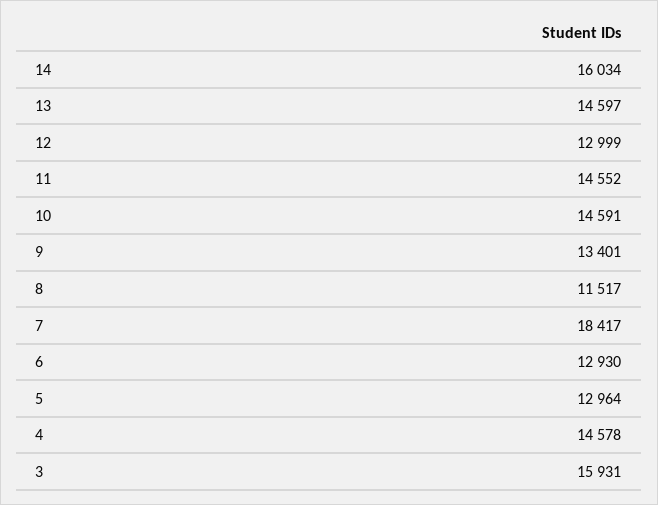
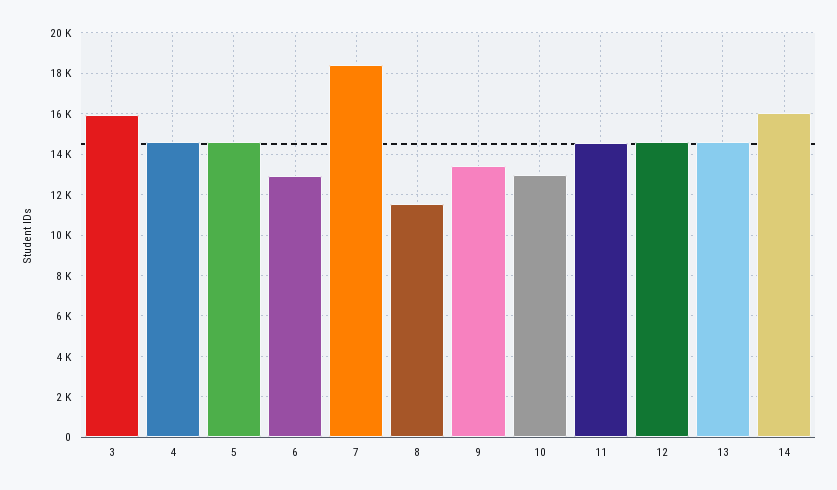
12: 12999 -> 14500
10: 14591 -> 13000
5: 12964 -> 14500

